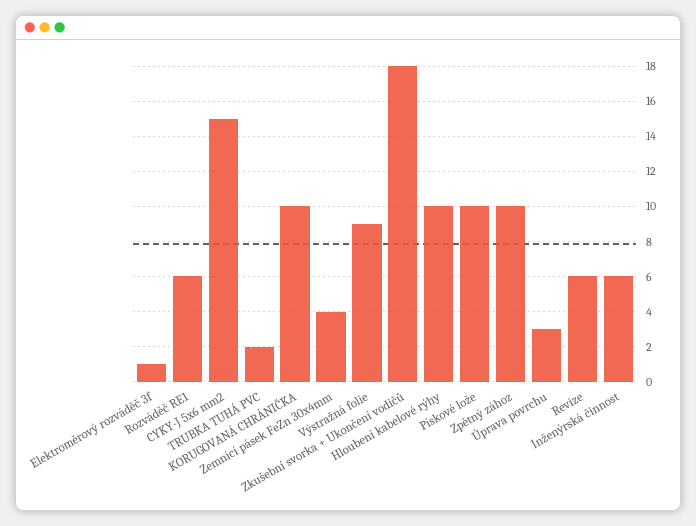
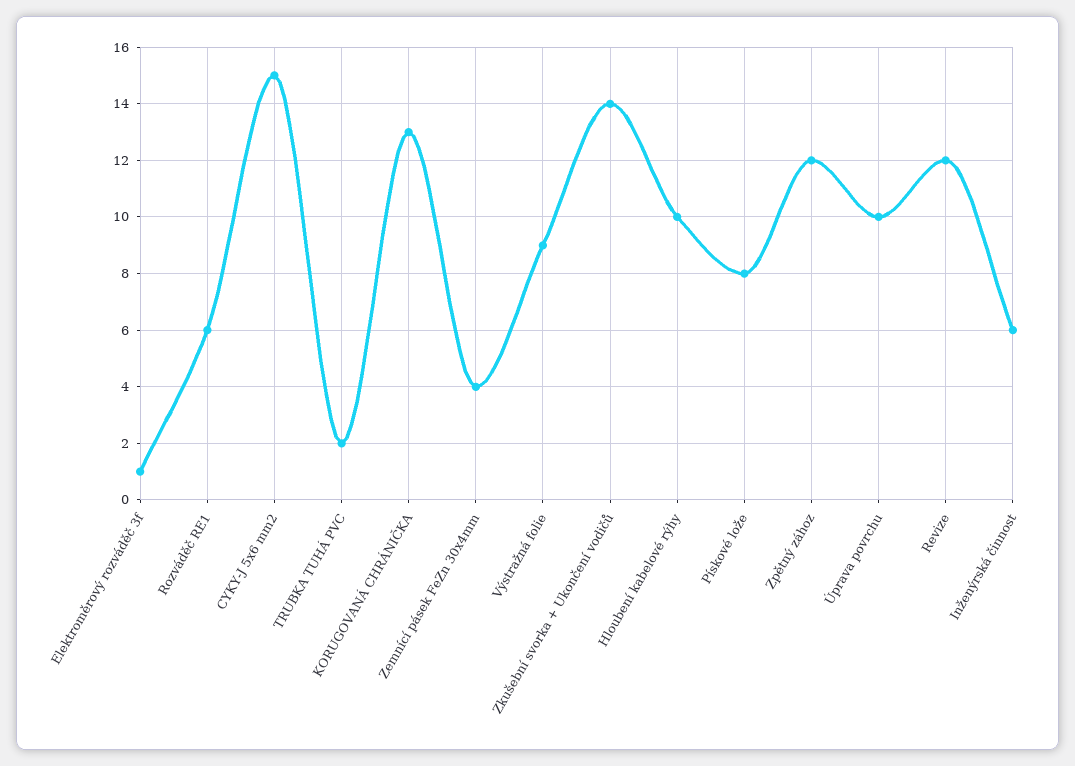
KORUGOVANÁ CHRÁNIČKA: 10 -> 13
Zkušební svorka + Ukončení vodičů: 18 -> 14
Pískové lože: 10 -> 8
Zpětný zához: 10 -> 12
Úprava povrchu: 3 -> 10
Revize: 6 -> 12

